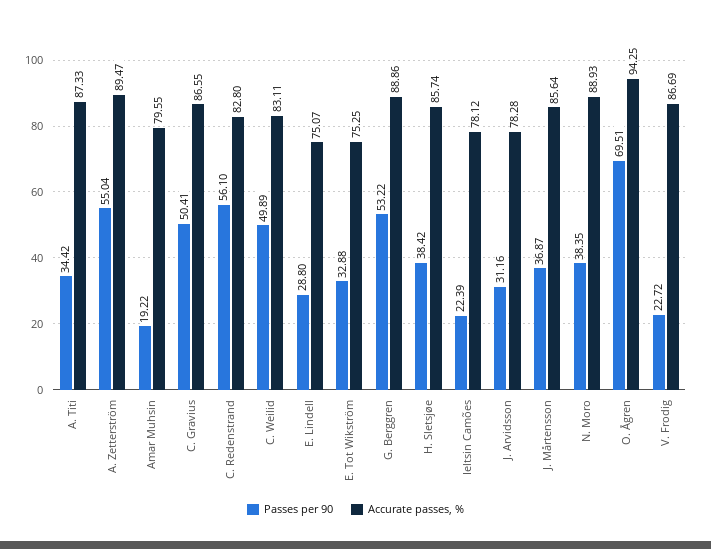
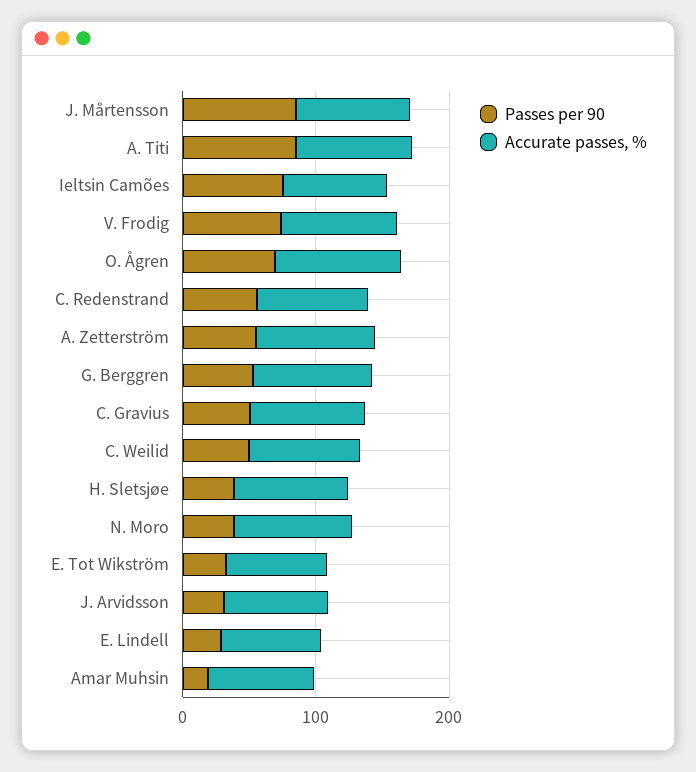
Passes per 90, A. Titi: 34.42 -> 80
Passes per 90, Ieltsin Camões: 22.39 -> 80
Passes per 90, J. Mårtensson: 36.87 -> 80
Passes per 90, V. Frodig: 22.72 -> 80

